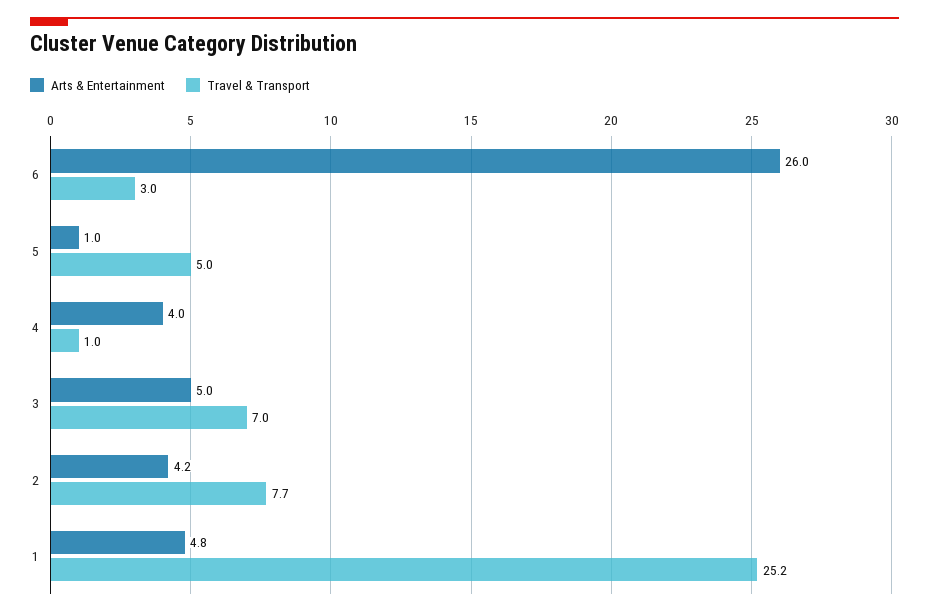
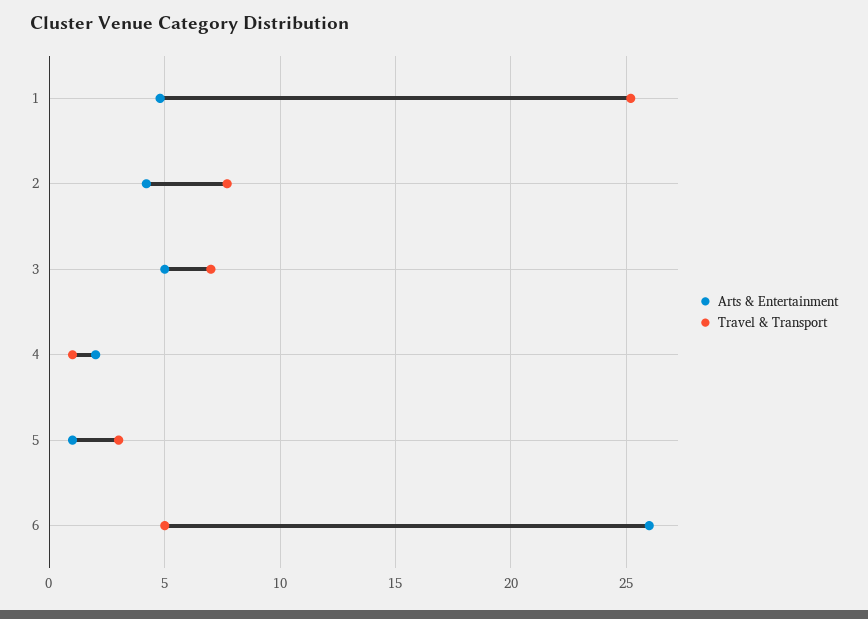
Travel & Transport, 6: 3 -> 5
Travel & Transport, 5: 5 -> 3
Arts & Entertainment, 4: 4 -> 2

